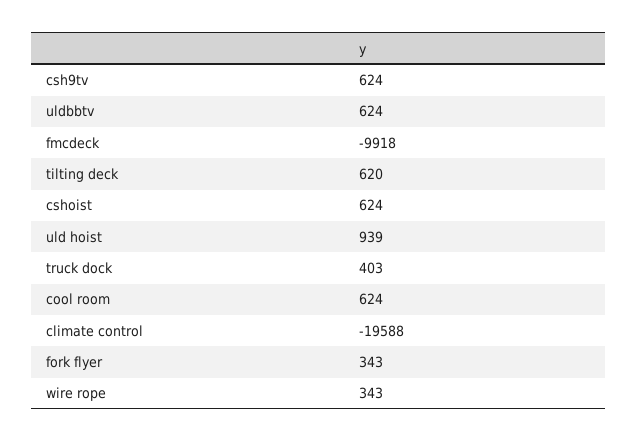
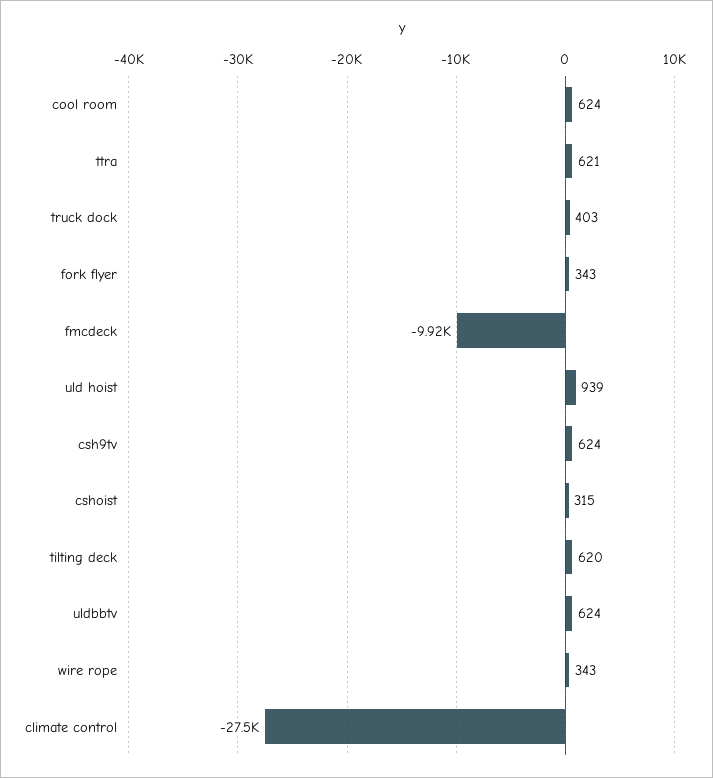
cshoist: 624 -> 315
climate control: -19588 -> -27500
ttra: none -> 621

